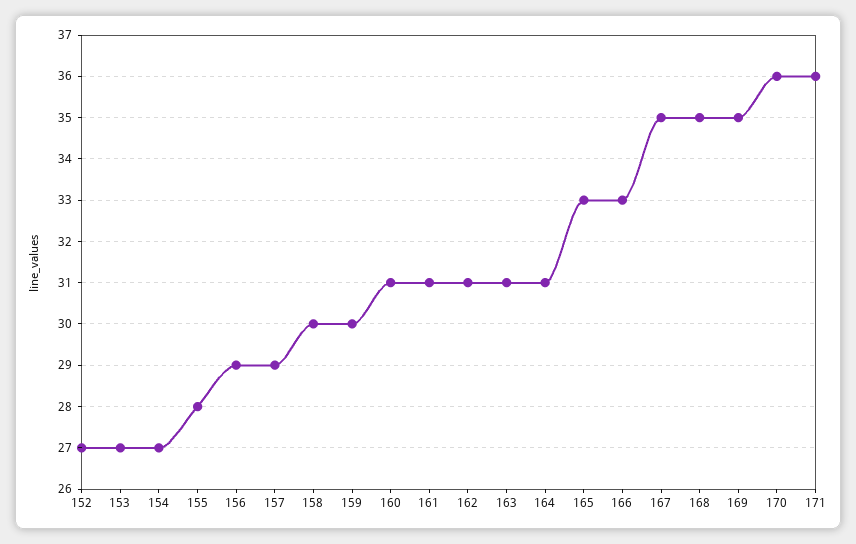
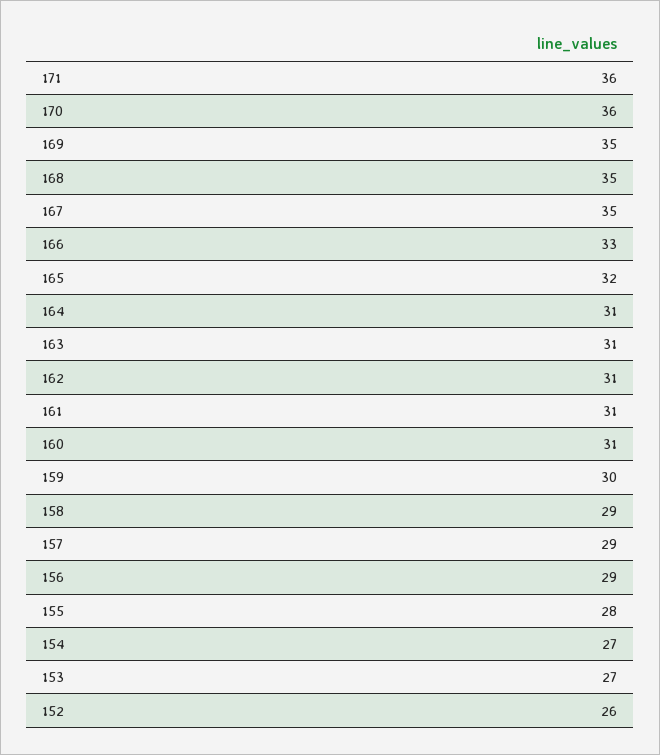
152: 27 -> 26
158: 30 -> 29
165: 33 -> 32

